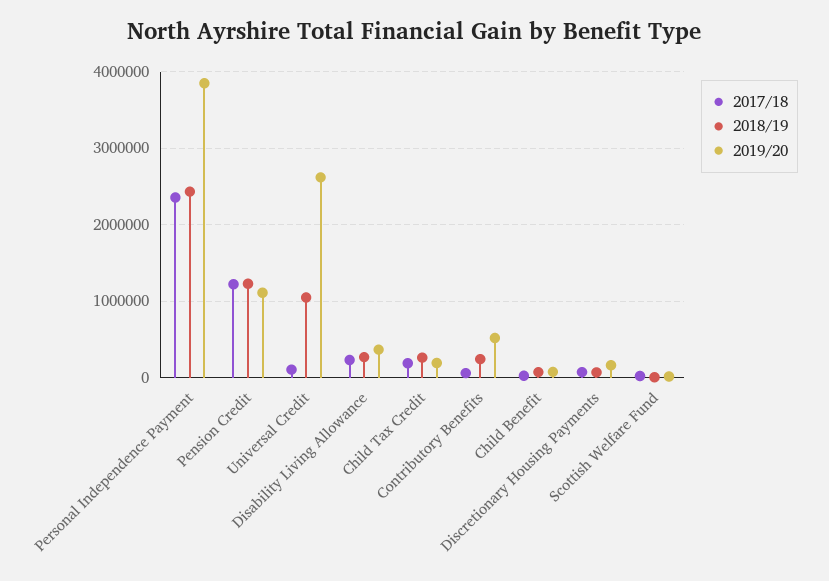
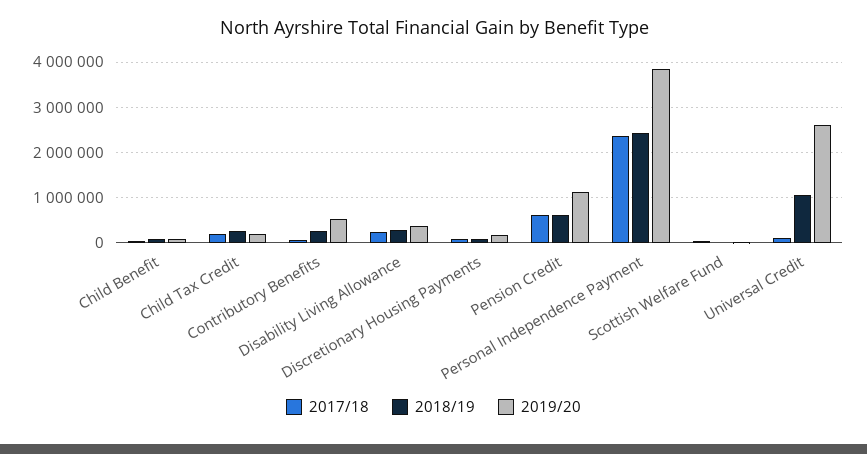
2017/18, Pension Credit: 1200000 -> 600000
2018/19, Pension Credit: 1200000 -> 600000

